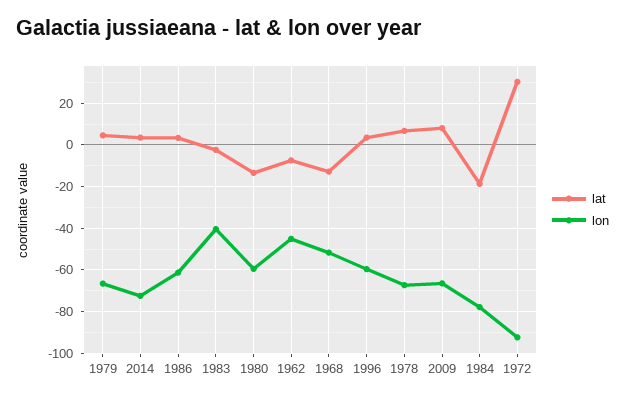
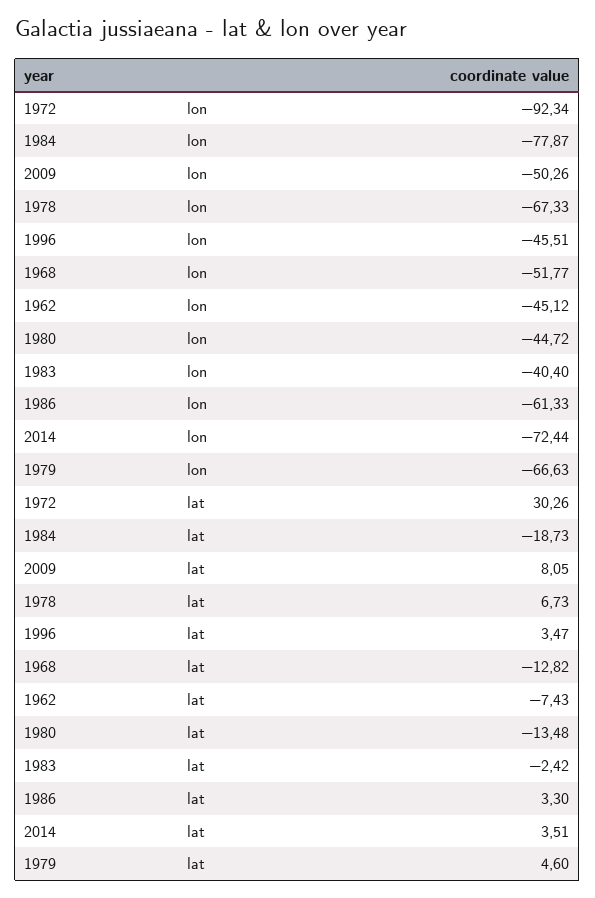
lon, 1980: -60 -> -44.72
lon, 1996: -60 -> -45.51
lon, 2009: -65 -> -50.26

